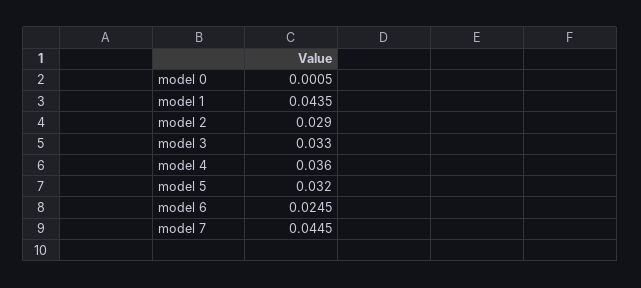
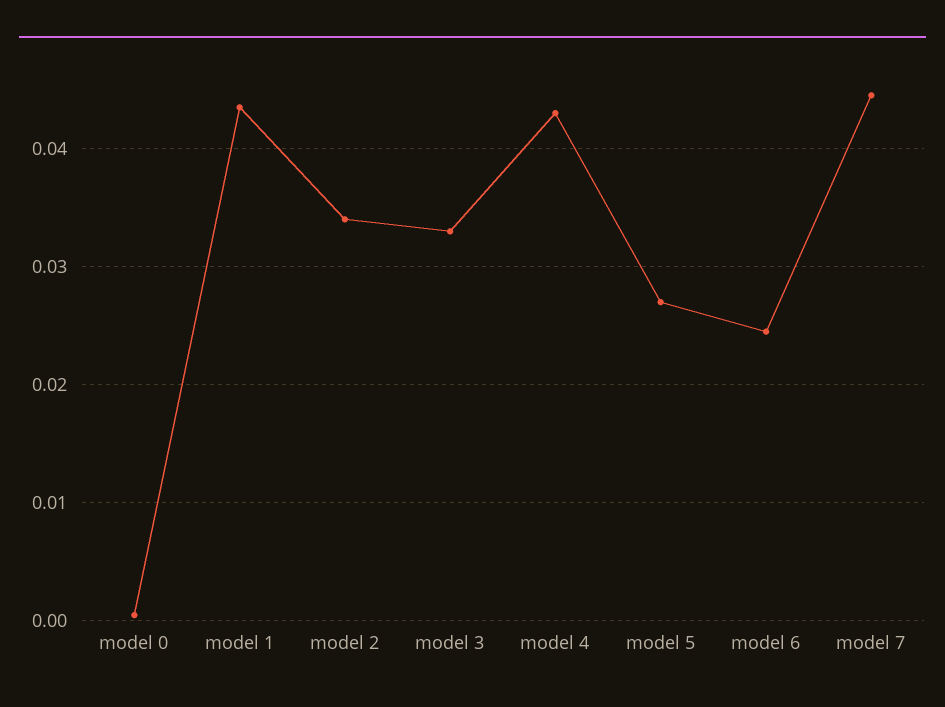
model 2: 0.029 -> 0.034
model 4: 0.036 -> 0.043
model 5: 0.032 -> 0.027

